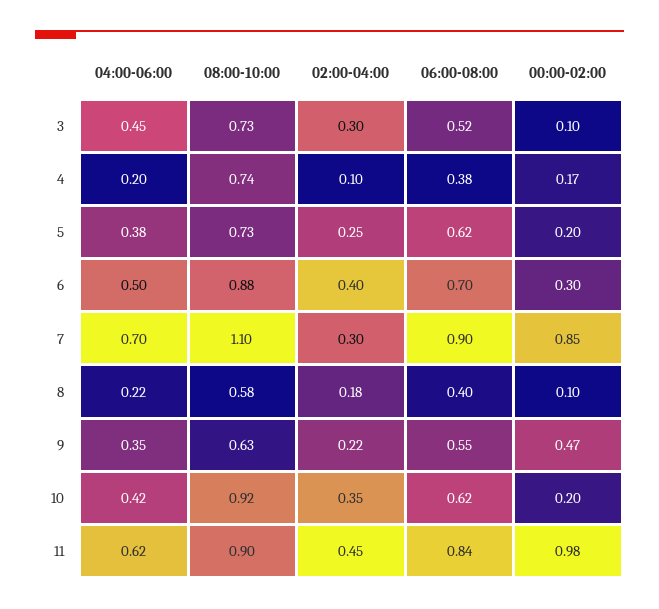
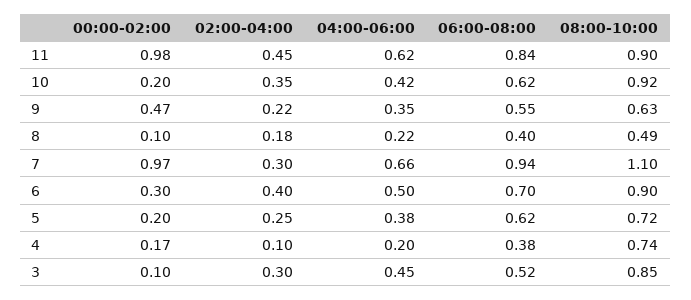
08:00-10:00, 3: 0.73 -> 0.85
08:00-10:00, 5: 0.73 -> 0.72
08:00-10:00, 6: 0.88 -> 0.9
04:00-06:00, 7: 0.7 -> 0.66
06:00-08:00, 7: 0.9 -> 0.94
00:00-02:00, 7: 0.85 -> 0.97
08:00-10:00, 8: 0.58 -> 0.49

